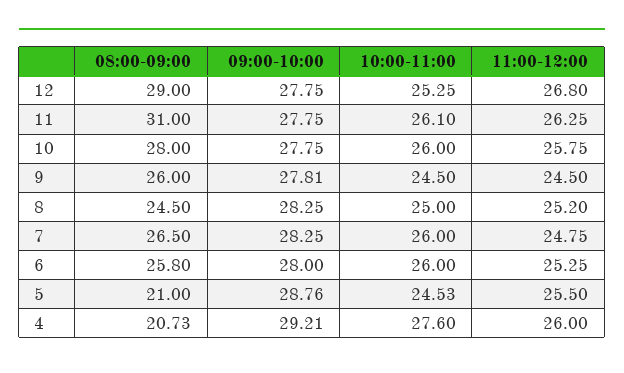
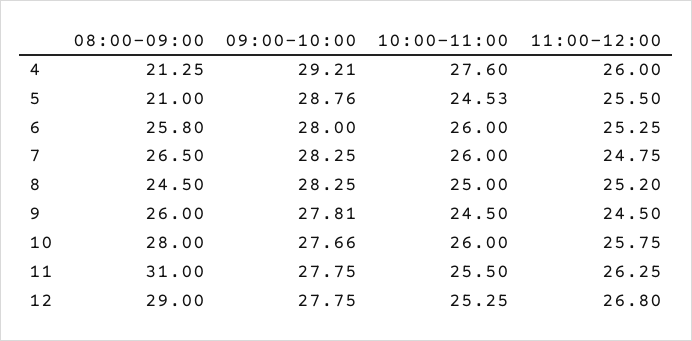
10:00-11:00, 11: 26.1 -> 25.5
09:00-10:00, 10: 27.75 -> 27.66
08:00-09:00, 4: 20.73 -> 21.25

